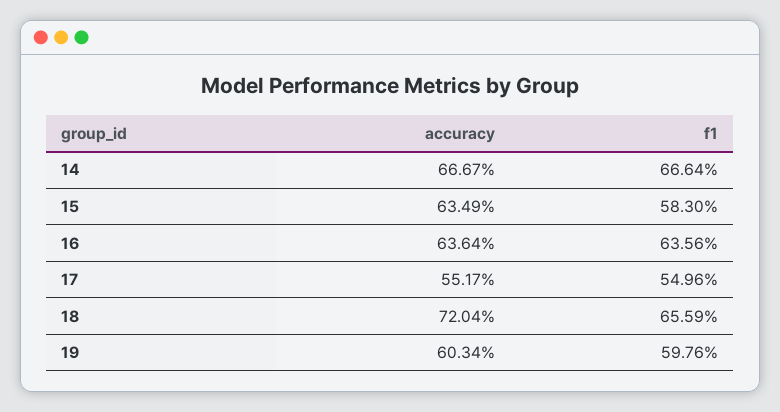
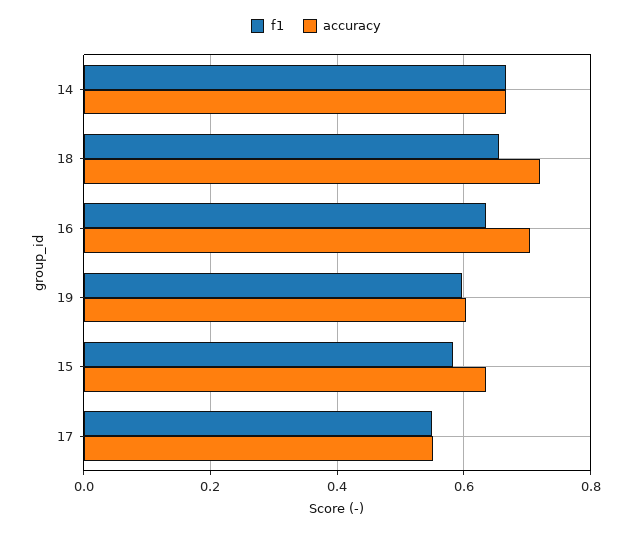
accuracy, 16: 0.6364 -> 0.7

